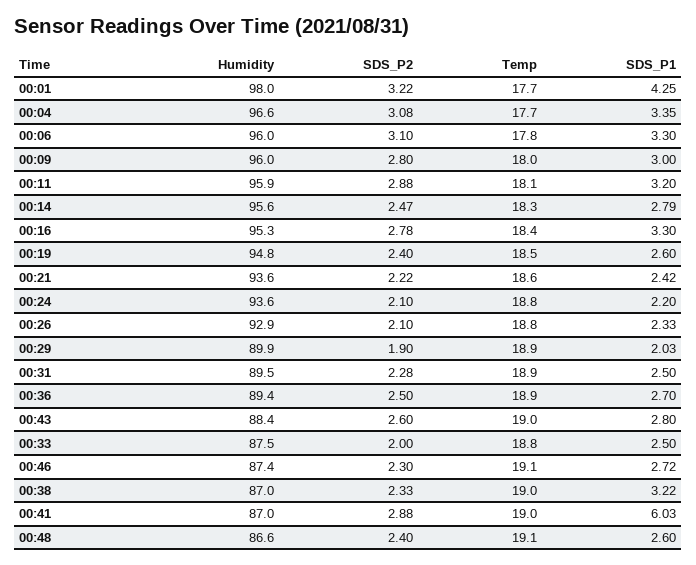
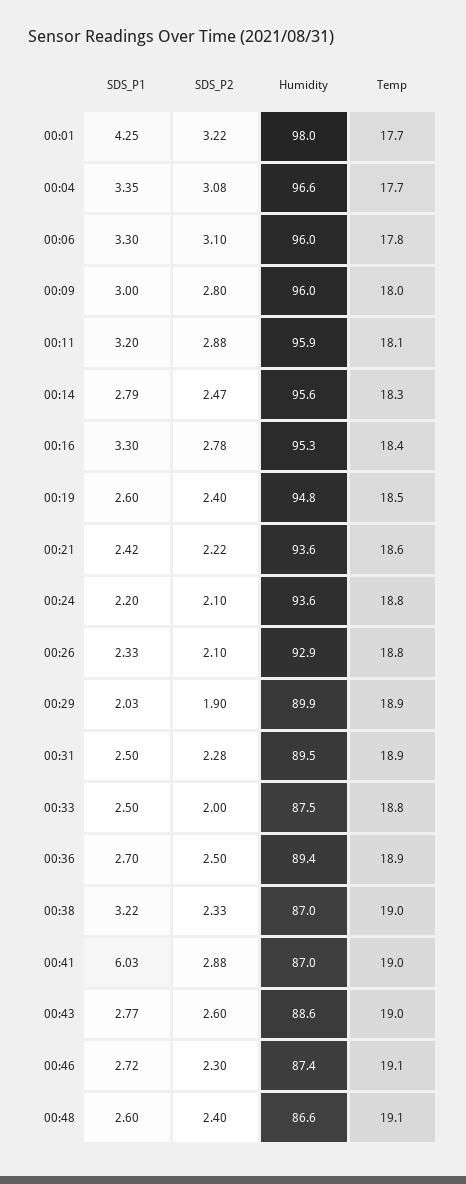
Humidity, 00:43: 88.4 -> 88.6
SDS_P1, 00:43: 2.8 -> 2.77

